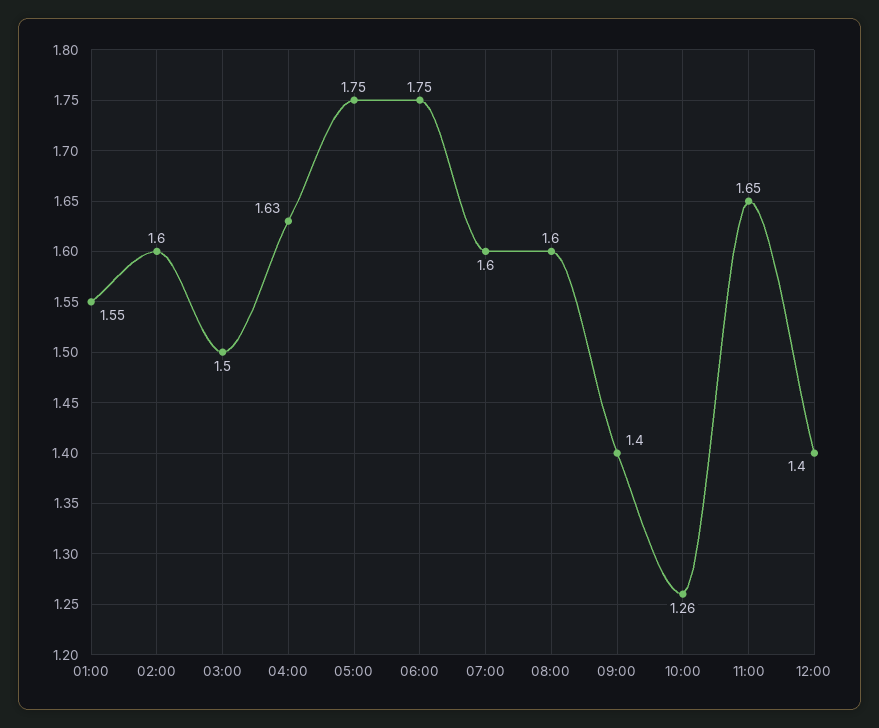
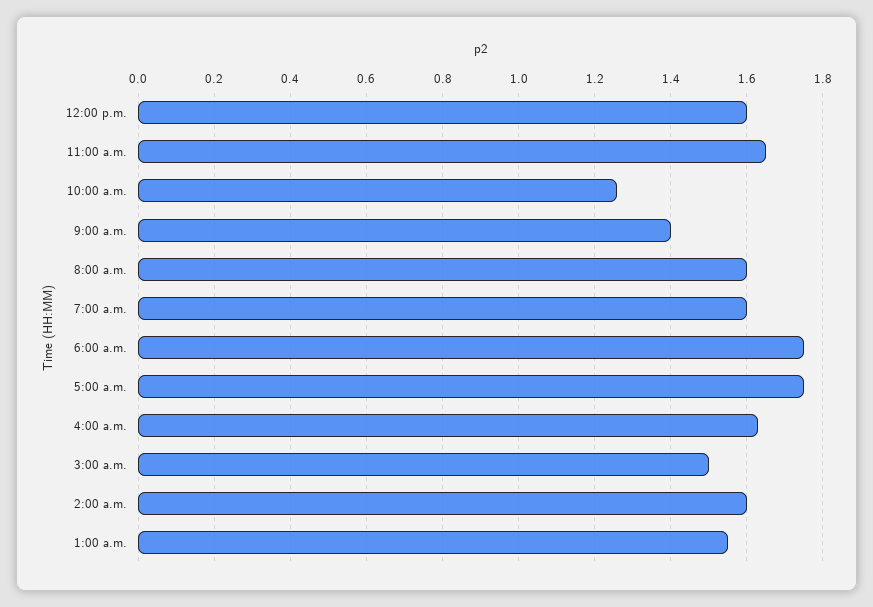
12:00: 1.4 -> 1.6

